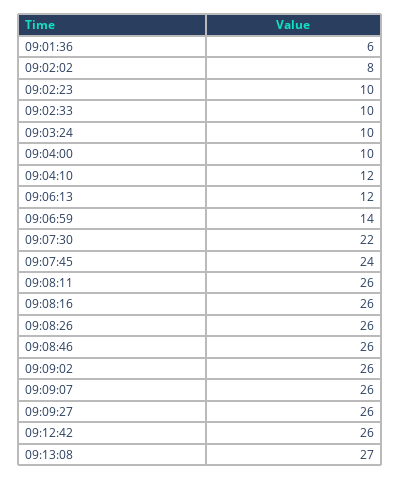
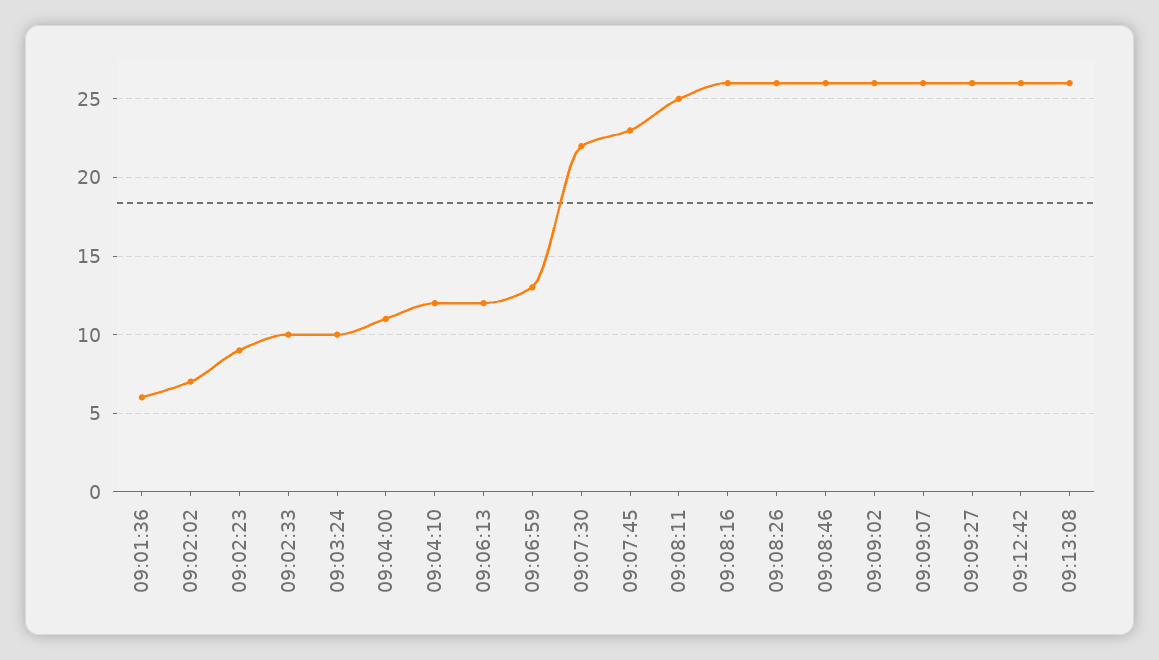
09:02:02: 8 -> 7
09:02:23: 10 -> 9
09:04:00: 10 -> 11
09:06:59: 14 -> 13
09:07:45: 24 -> 23
09:08:11: 26 -> 25
09:13:08: 27 -> 26

